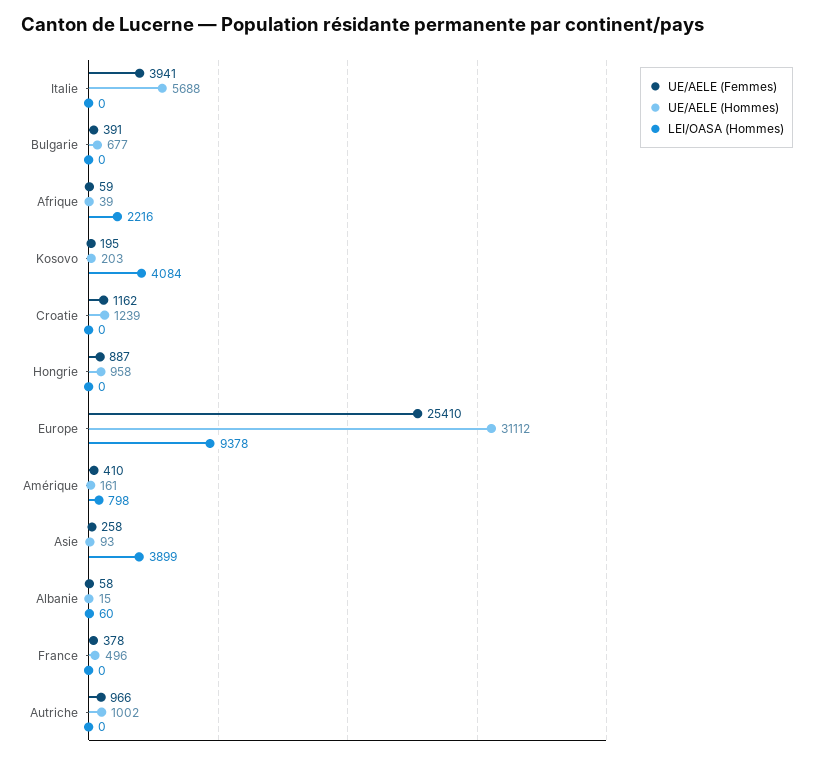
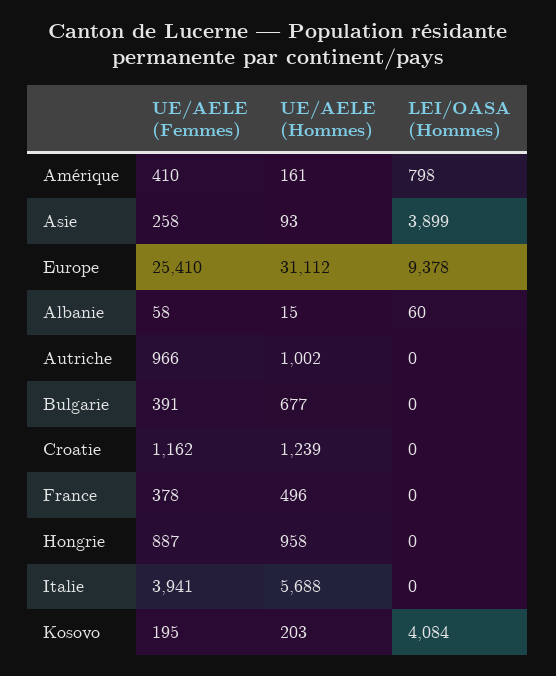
UE/AELE (Femmes), Afrique: 59 -> none
UE/AELE (Hommes), Afrique: 39 -> none
LEI/OASA (Hommes), Afrique: 2216 -> none

